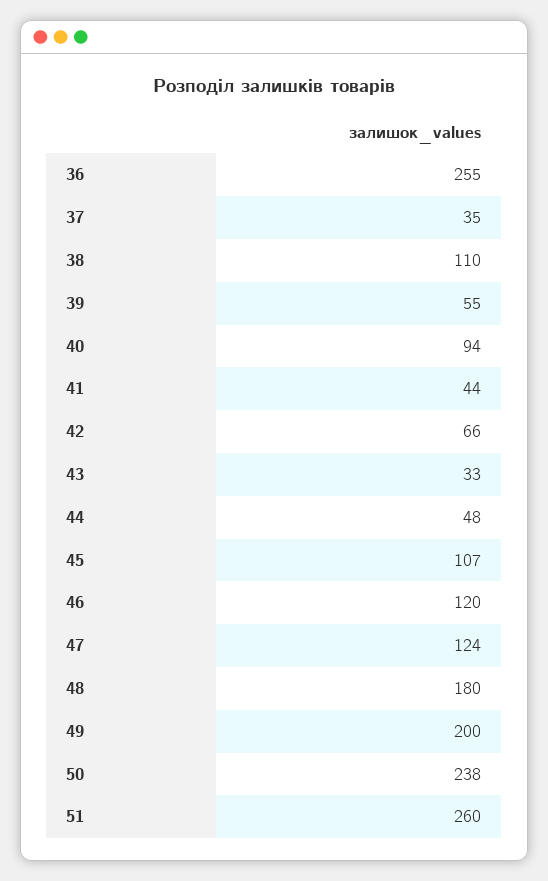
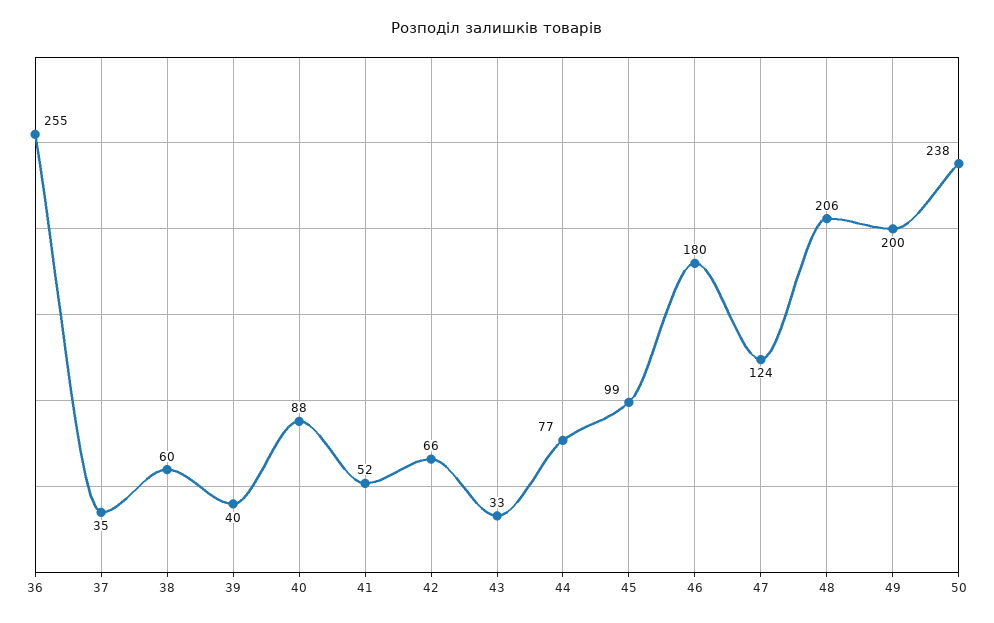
38: 110 -> 60
39: 55 -> 40
40: 94 -> 88
41: 44 -> 52
44: 48 -> 77
45: 107 -> 99
46: 120 -> 180
48: 180 -> 206
51: 260 -> none

